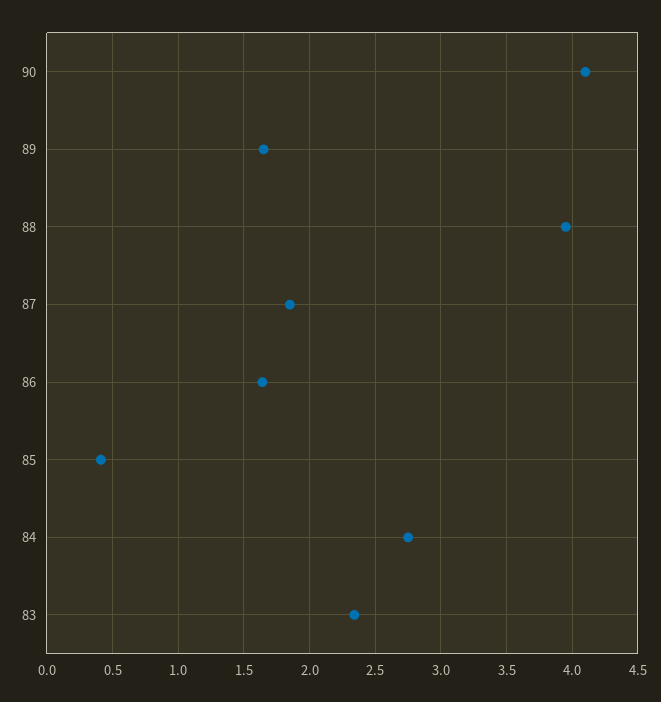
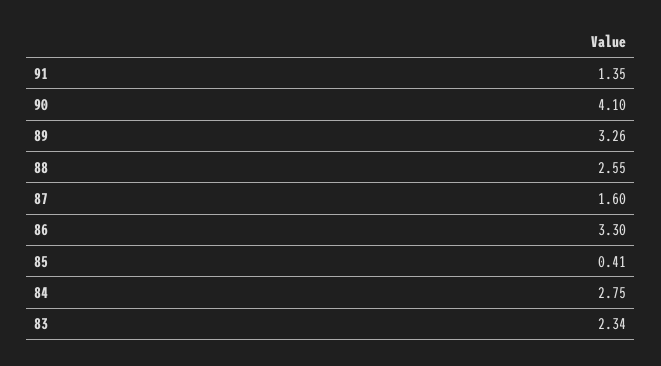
89: 1.65 -> 3.26
88: 3.95 -> 2.55
87: 1.85 -> 1.6
86: 1.65 -> 3.3
91: none -> 1.35

